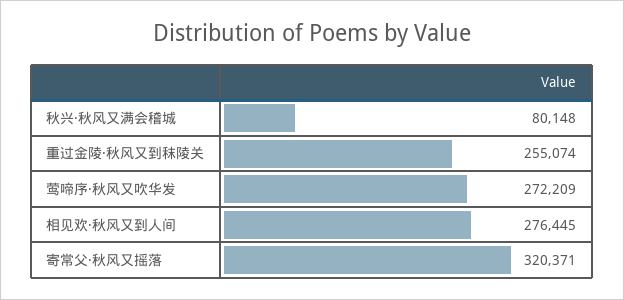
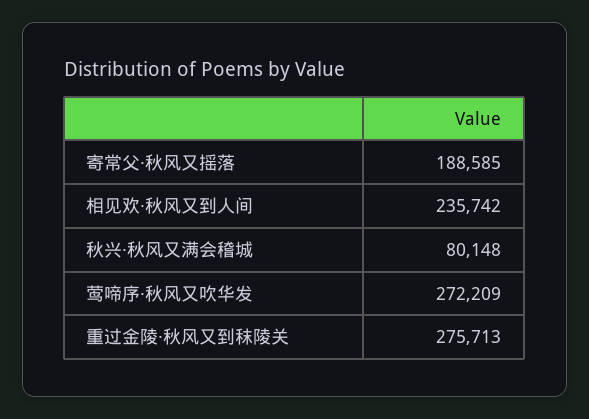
重过金陵·秋风又到秣陵关: 255074 -> 275713
相见欢·秋风又到人间: 276445 -> 235742
寄常父·秋风又摇落: 320371 -> 188585

